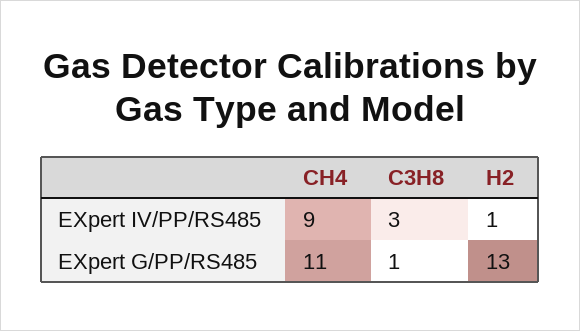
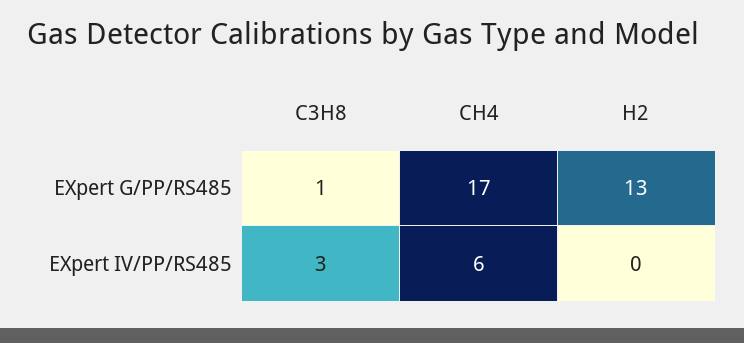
CH4, EXpert IV/PP/RS485: 9 -> 6
H2, EXpert IV/PP/RS485: 1 -> 0
CH4, EXpert G/PP/RS485: 11 -> 17

